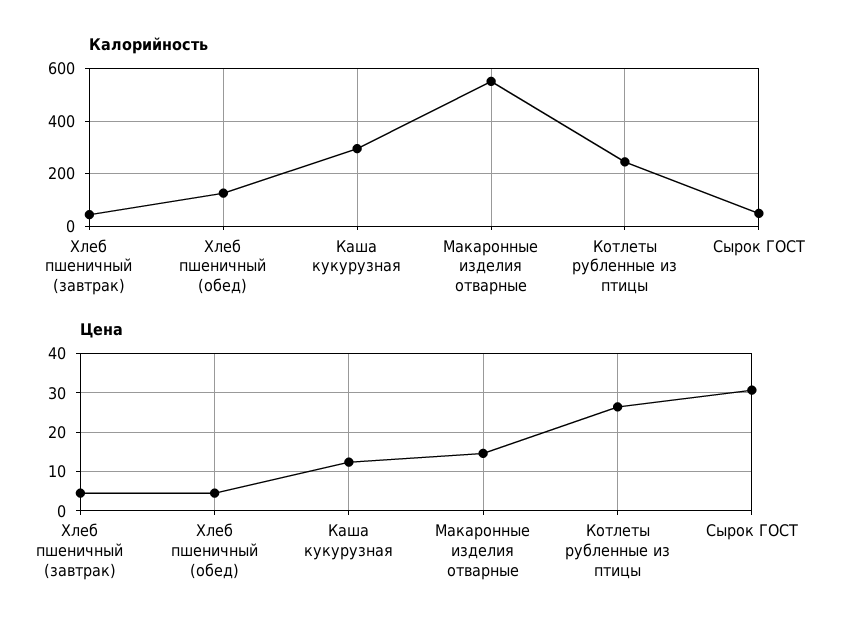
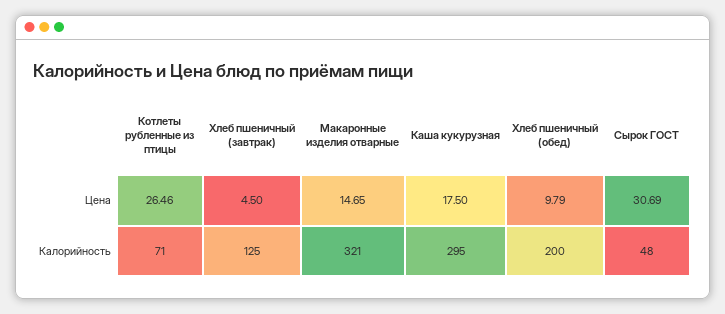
Калорийность, Хлеб пшеничный (завтрак): 50 -> 125
Калорийность, Хлеб пшеничный (обед): 125 -> 200
Калорийность, Макаронные изделия отварные: 550 -> 321
Калорийность, Котлеты рубленные из птицы: 250 -> 71
Цена, Хлеб пшеничный (обед): 4 -> 9.79
Цена, Каша кукурузная: 12 -> 17.5

